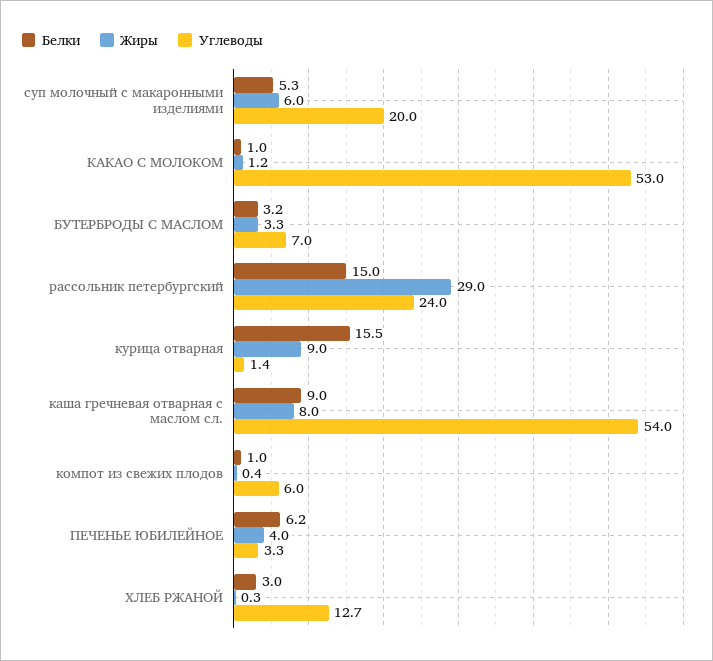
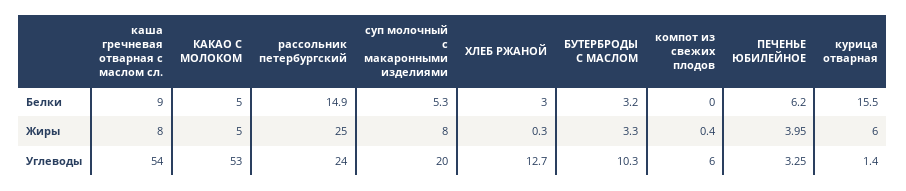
Жиры, суп молочный с макаронными изделиями: 6 -> 8
Белки, КАКАО С МОЛОКОМ: 1 -> 5
Жиры, КАКАО С МОЛОКОМ: 1.2 -> 5
Углеводы, БУТЕРБРОДЫ С МАСЛОМ: 7 -> 10.3
Белки, рассольник петербургский: 15 -> 14.9
Жиры, рассольник петербургский: 29 -> 25
Жиры, курица отварная: 9 -> 6
Белки, компот из свежих плодов: 1 -> 0

